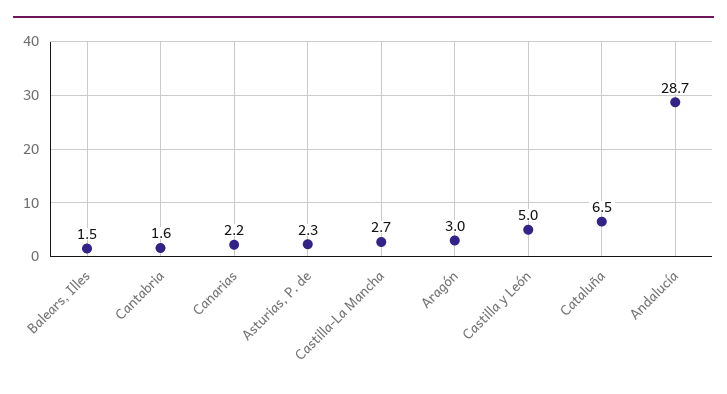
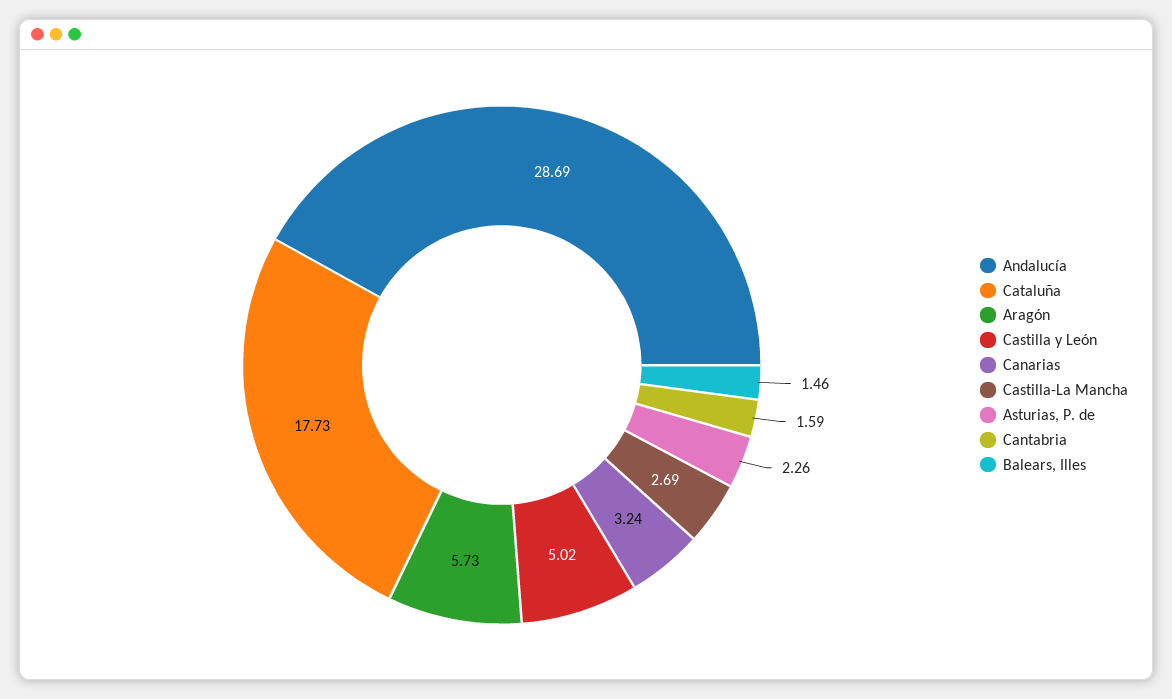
Canarias: 2.2 -> 3.24
Aragón: 3 -> 5.73
Cataluña: 6.5 -> 17.73

